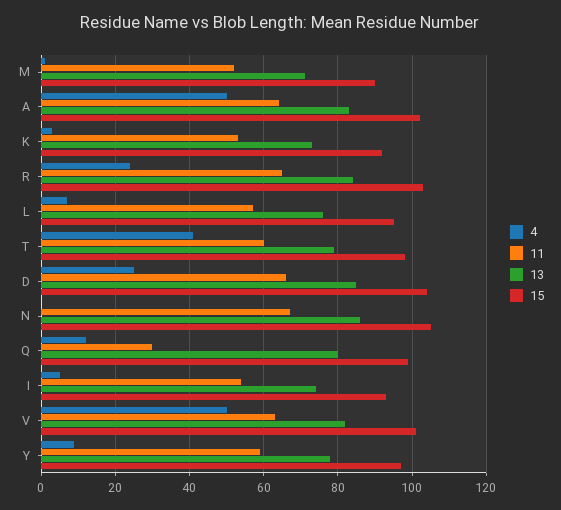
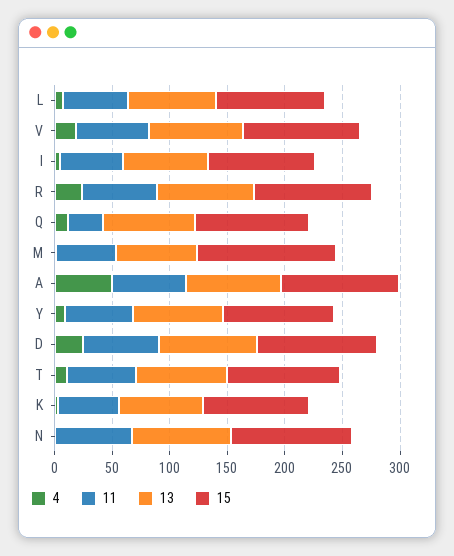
15, M: 90 -> 120
4, T: 40 -> 10
4, V: 50 -> 20

